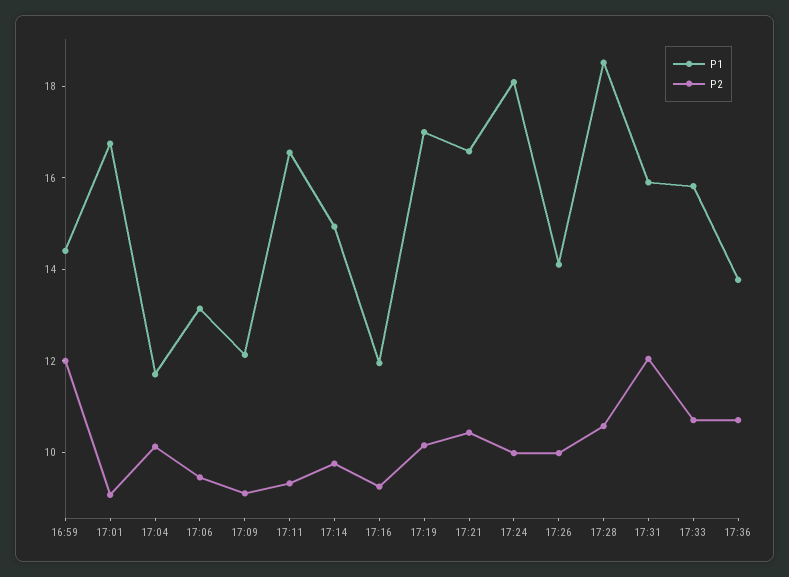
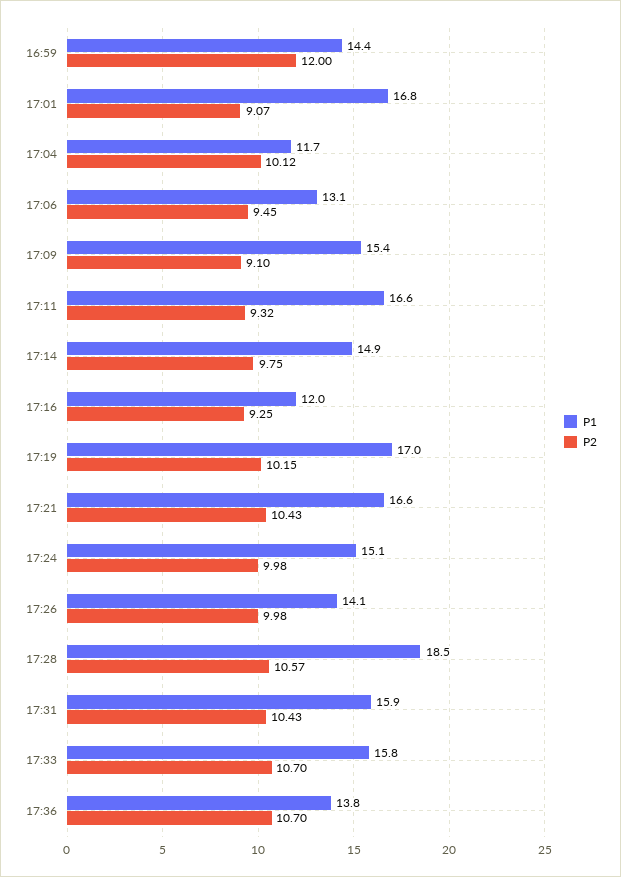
P1, 17:09: 12 -> 15.4
P1, 17:24: 18 -> 15.1
P2, 17:31: 12 -> 10.43

